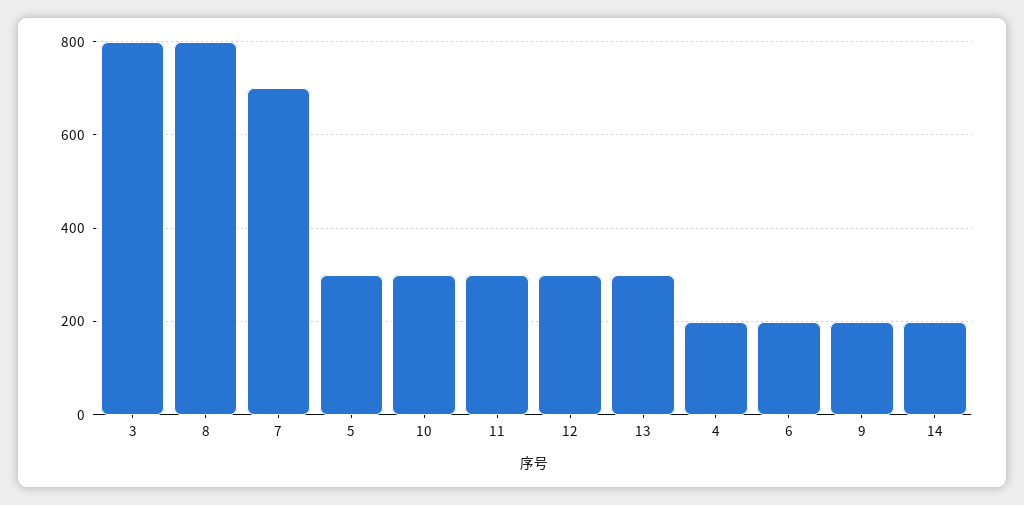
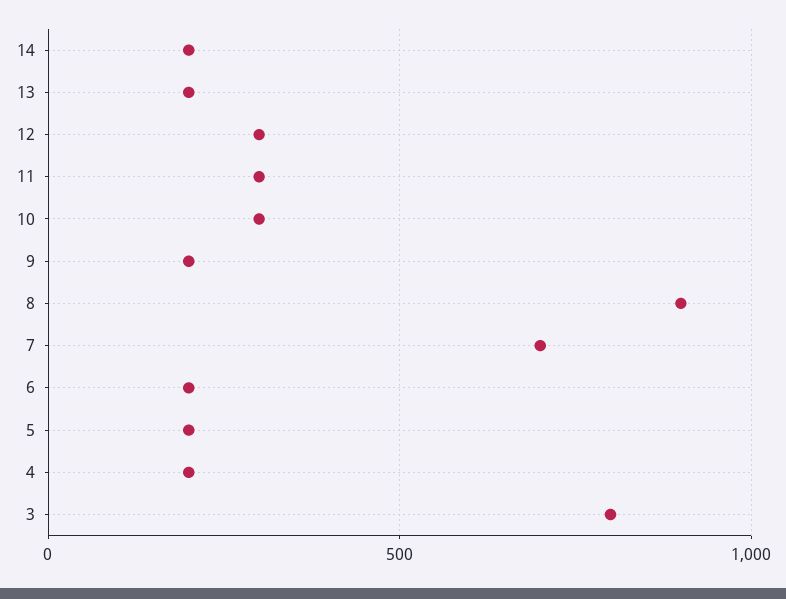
8: 800 -> 900
5: 300 -> 200
13: 300 -> 200

